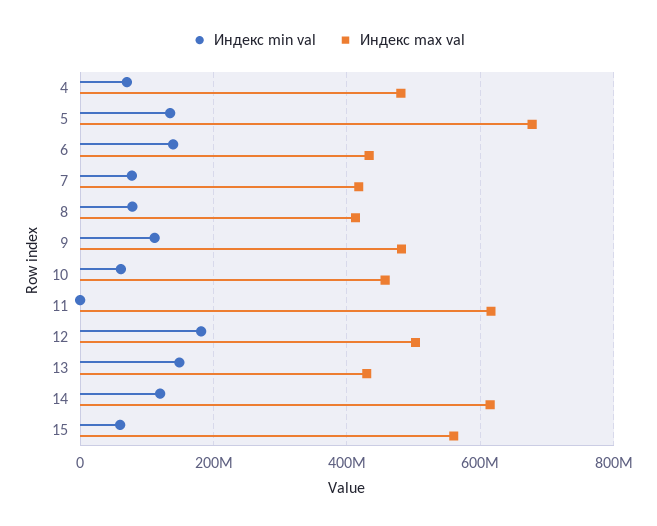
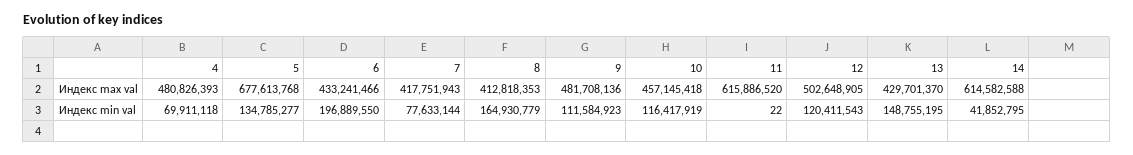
Индекс min val, 6: 140000000 -> 196889550
Индекс min val, 8: 80000000 -> 164930779
Индекс min val, 10: 60000000 -> 116417919
Индекс min val, 12: 180000000 -> 120411543
Индекс min val, 14: 120000000 -> 41852795
Индекс min val, 15: 60000000 -> none
Индекс max val, 15: 560000000 -> none

